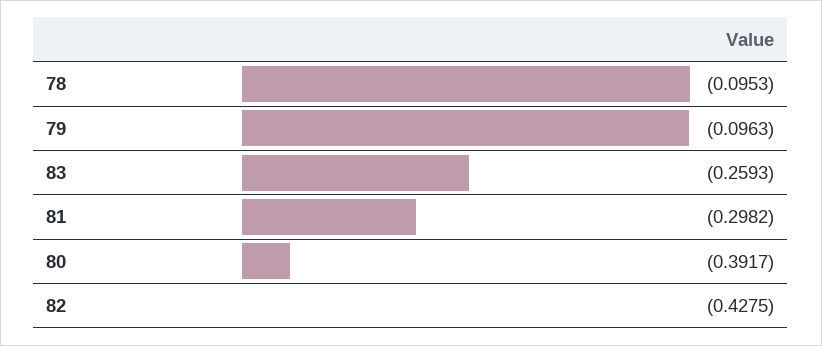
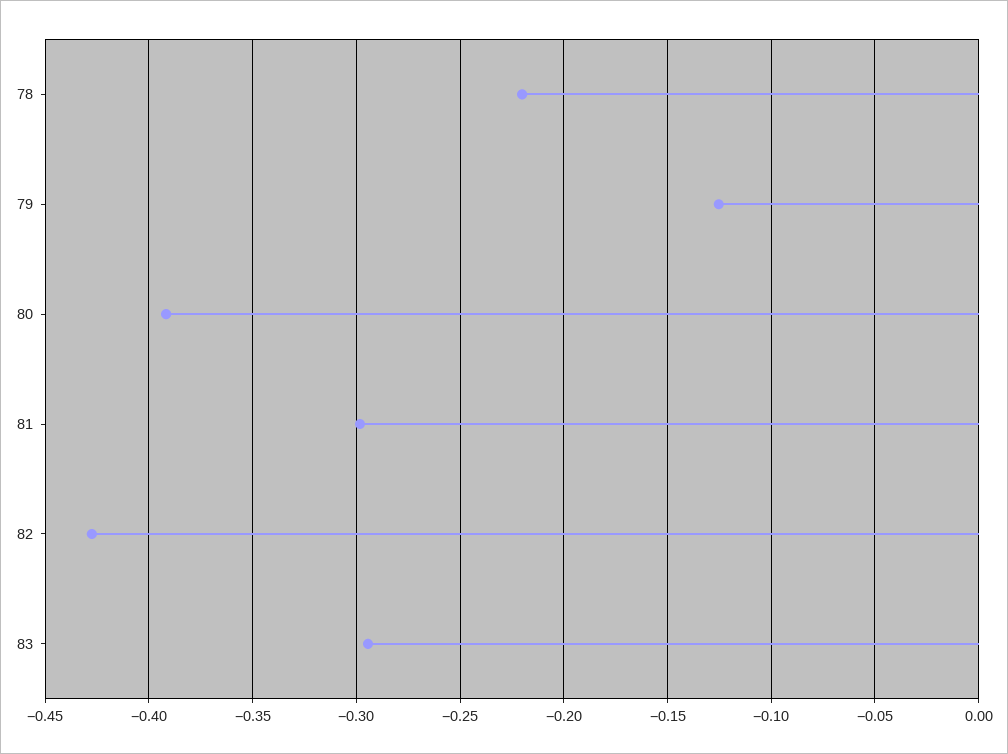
78: -0.0953 -> -0.22
79: -0.0963 -> -0.125
83: -0.2593 -> -0.295

